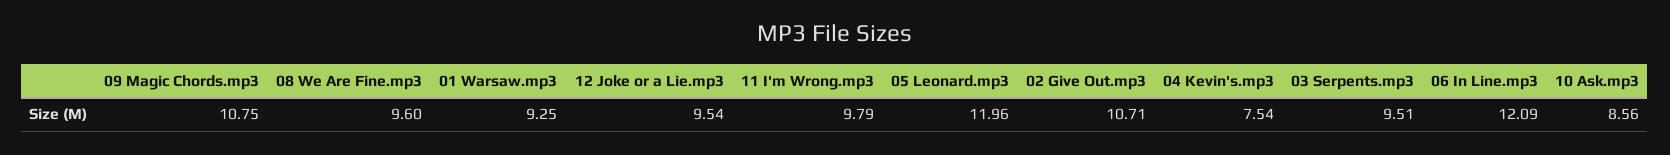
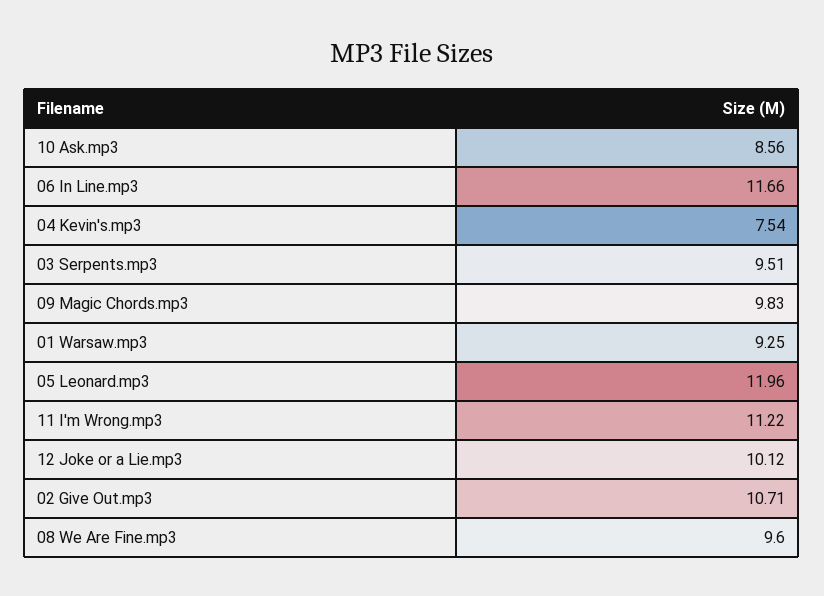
09 Magic Chords.mp3: 10.75 -> 9.83
12 Joke or a Lie.mp3: 9.54 -> 10.12
11 I'm Wrong.mp3: 9.79 -> 11.22
06 In Line.mp3: 12.09 -> 11.66

